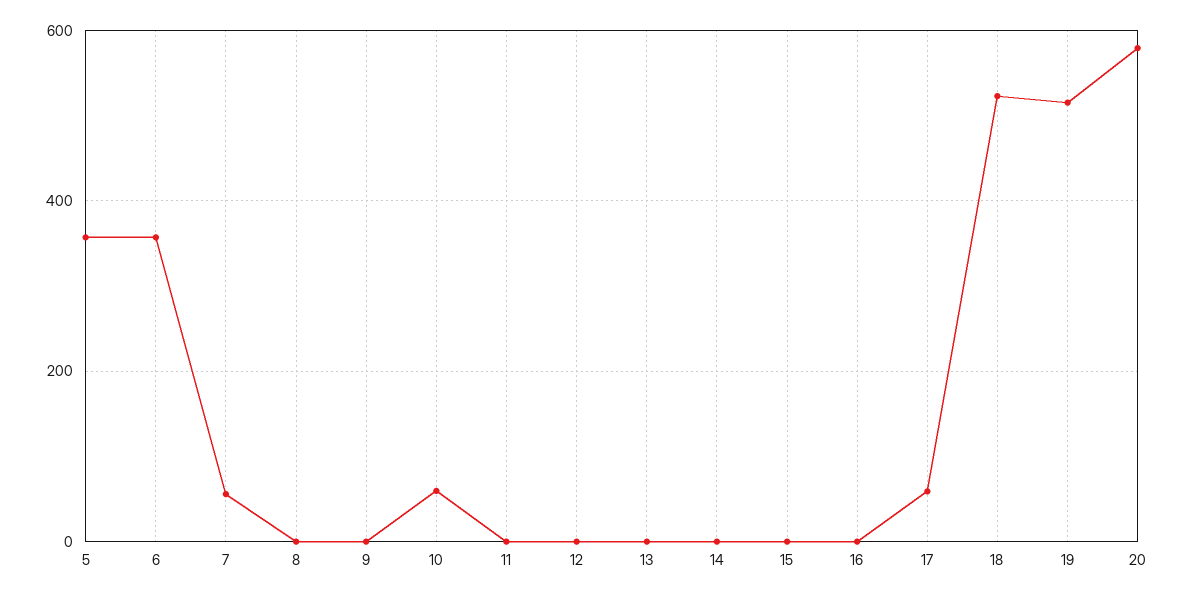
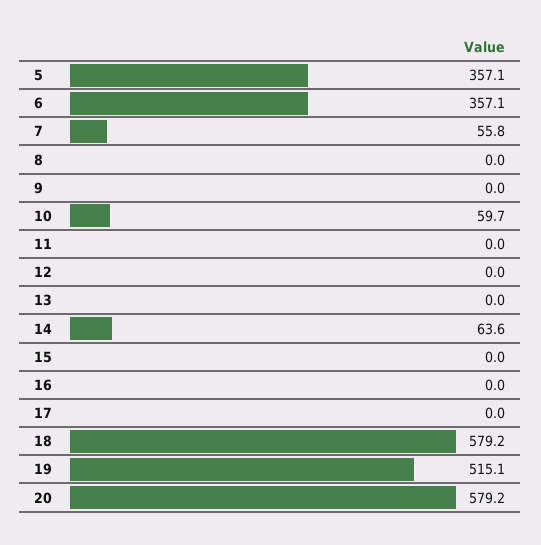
14: 0 -> 63.6
17: 60 -> 0
18: 520 -> 579.2

